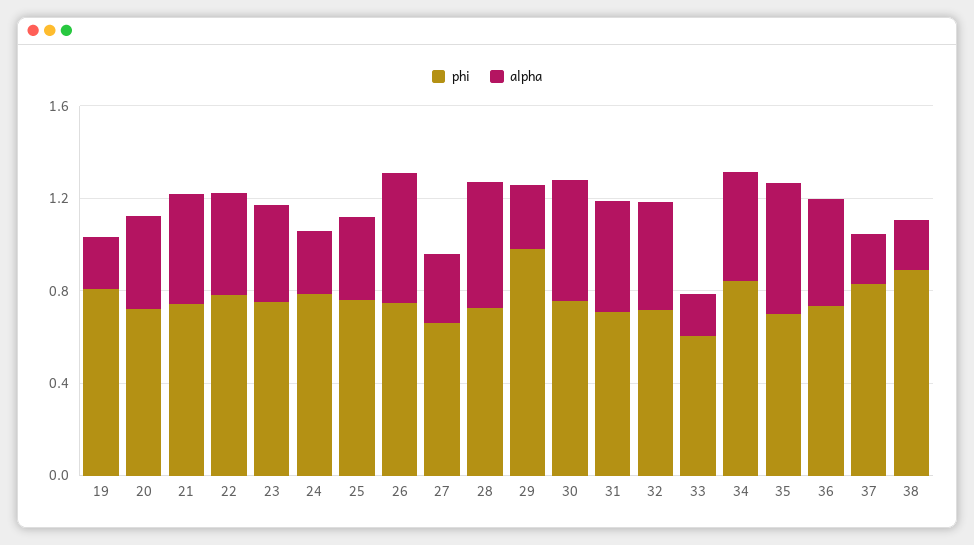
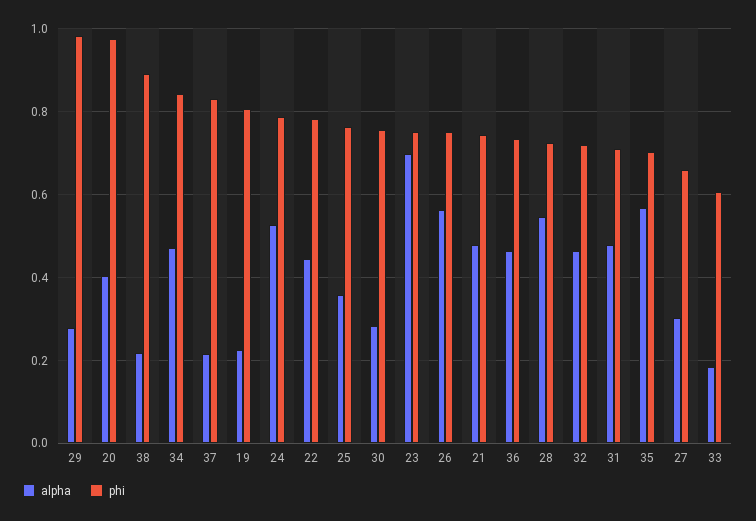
phi, 20: 0.7 -> 0.98
alpha, 23: 0.4 -> 0.7
alpha, 24: 0.3 -> 0.52
alpha, 30: 0.5 -> 0.28

